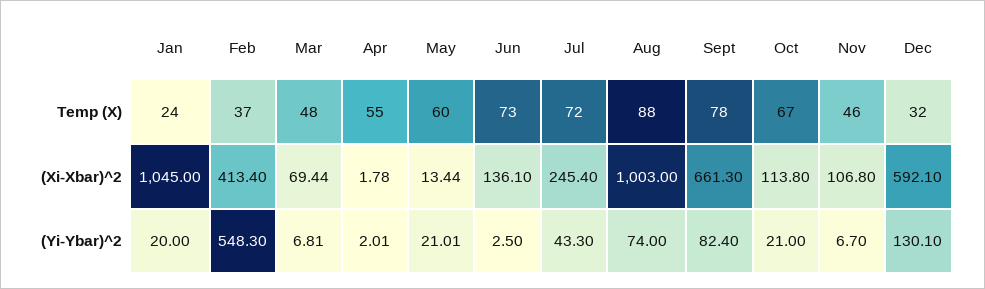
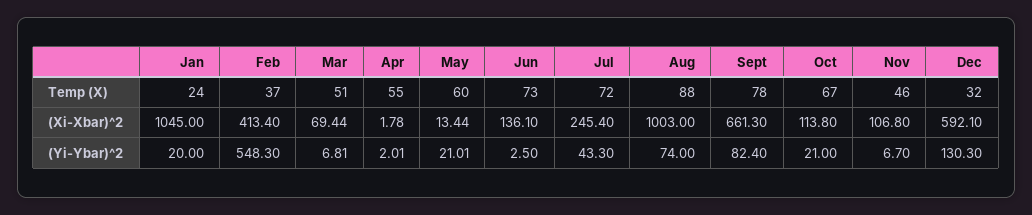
Mar, Temp (X): 48 -> 51
Dec, (Yi-Ybar)^2: 130.1 -> 130.3

